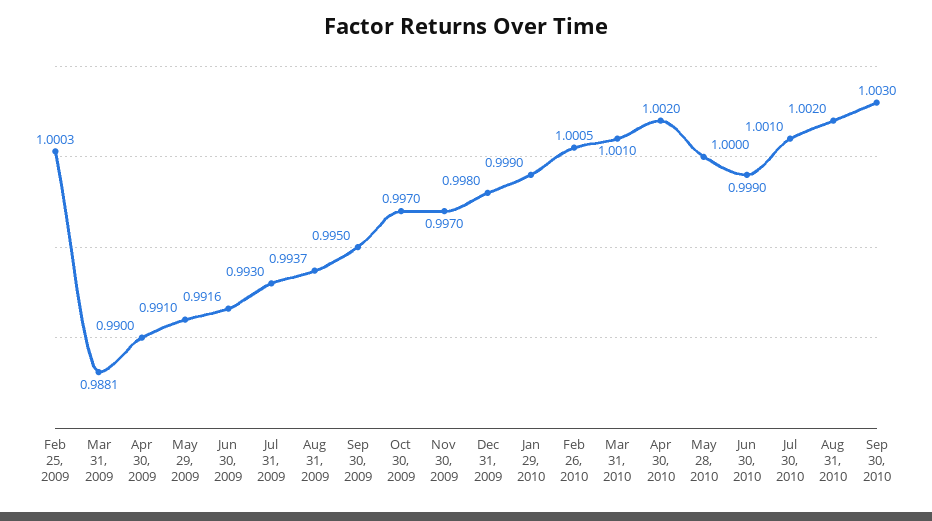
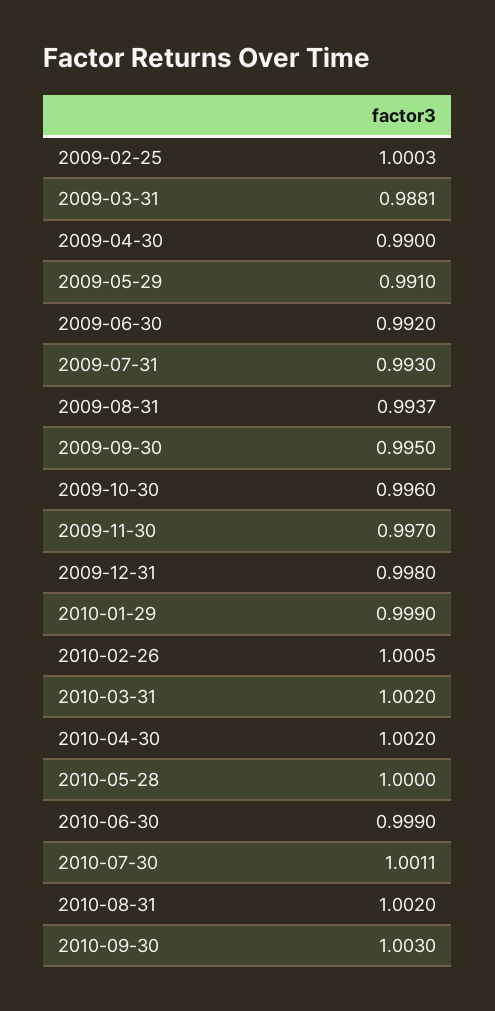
Jun 30, 2009: 0.9916 -> 0.992
Oct 30, 2009: 0.997 -> 0.996
Mar 31, 2010: 1.001 -> 1.002
Jul 30, 2010: 1.001 -> 1.0011

